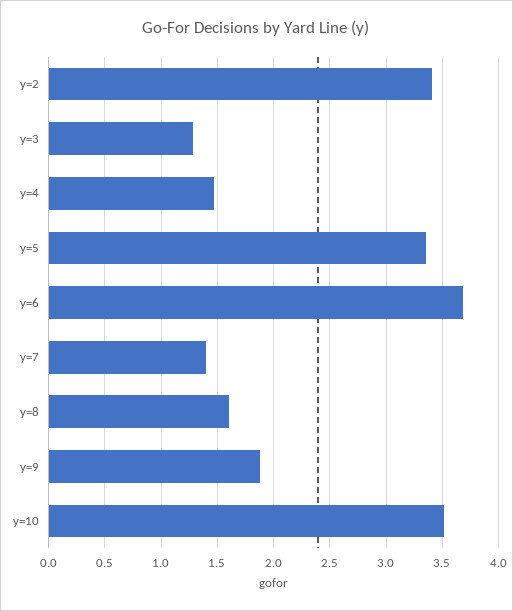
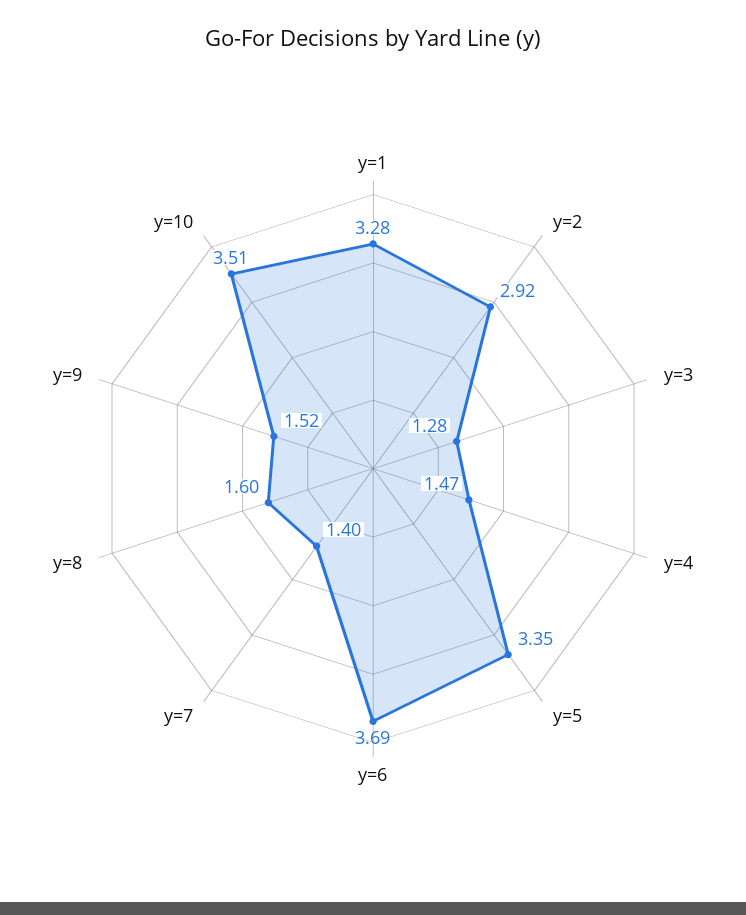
y=2: 3.4 -> 2.92
y=9: 1.9 -> 1.52
y=1: none -> 3.28

